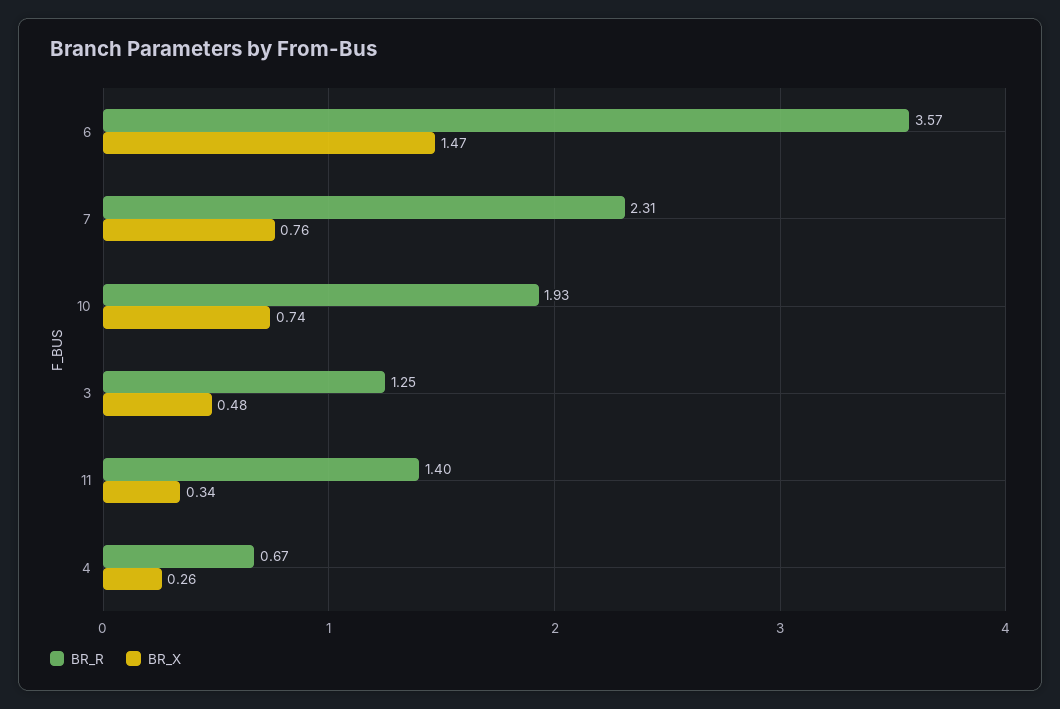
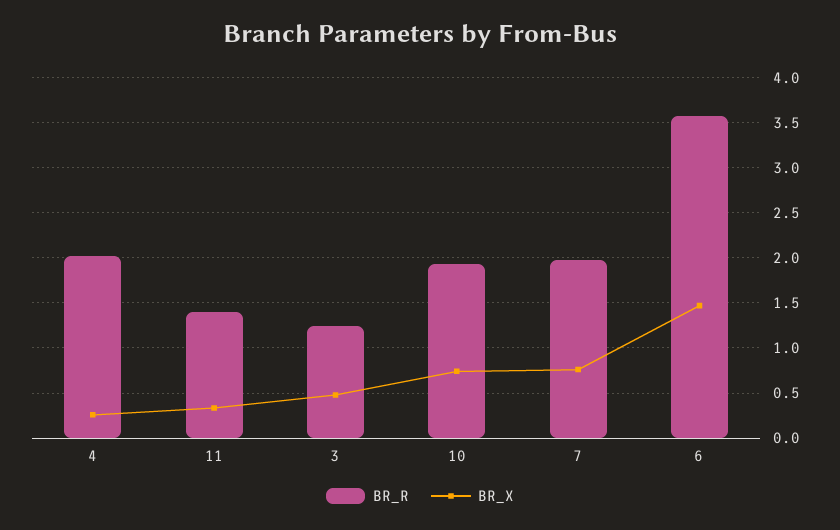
BR_R, 7: 2.31 -> 2
BR_R, 4: 0.67 -> 2

